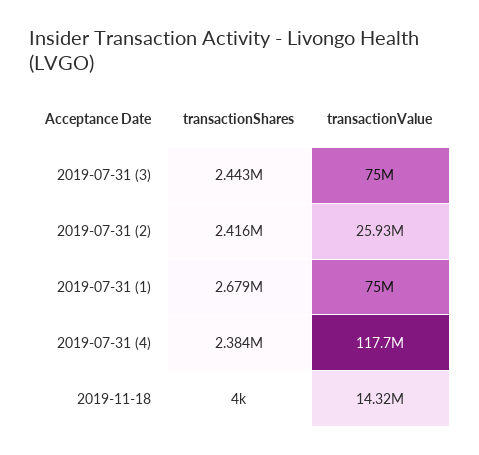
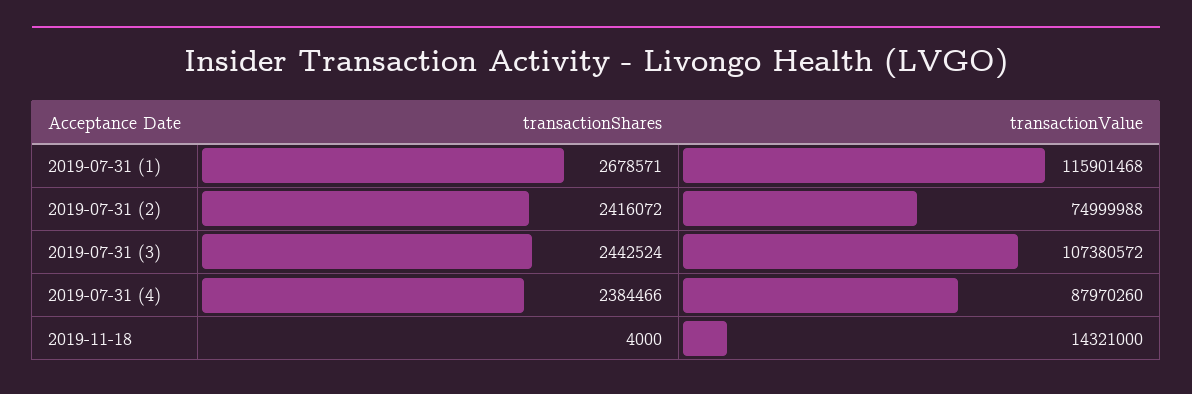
transactionValue, 2019-07-31 (3): 75000000 -> 107380572
transactionValue, 2019-07-31 (2): 25930000 -> 74999988
transactionValue, 2019-07-31 (1): 75000000 -> 115901468
transactionValue, 2019-07-31 (4): 117700000 -> 87970260

